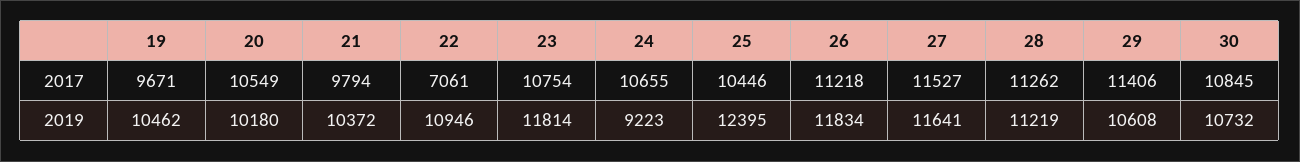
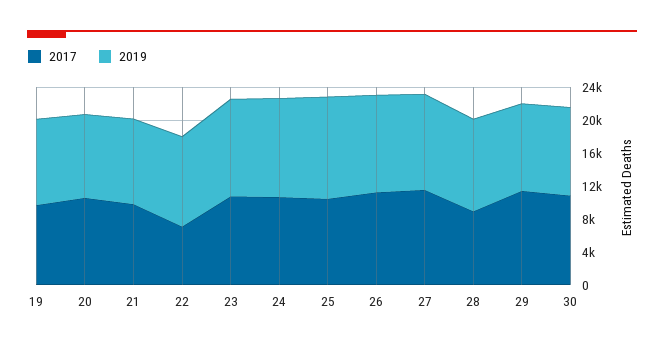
2017, 28: 11262 -> 9000
2019, 24: 9223 -> 12000

